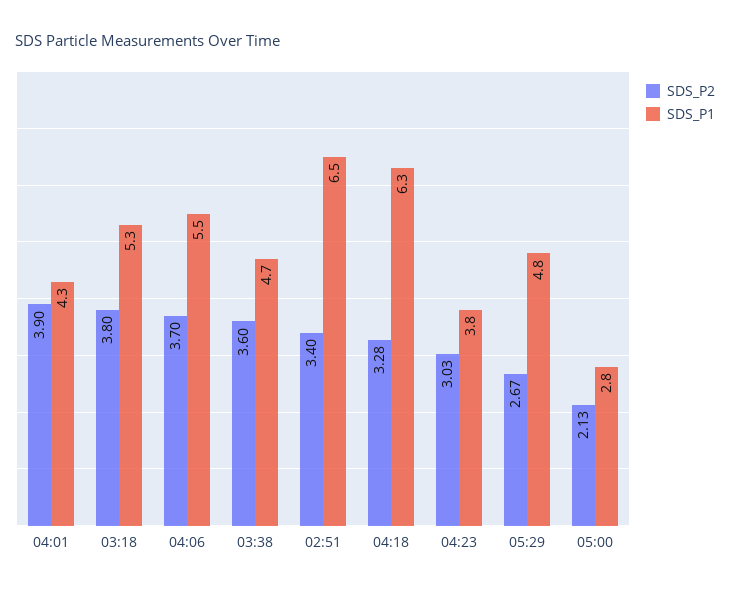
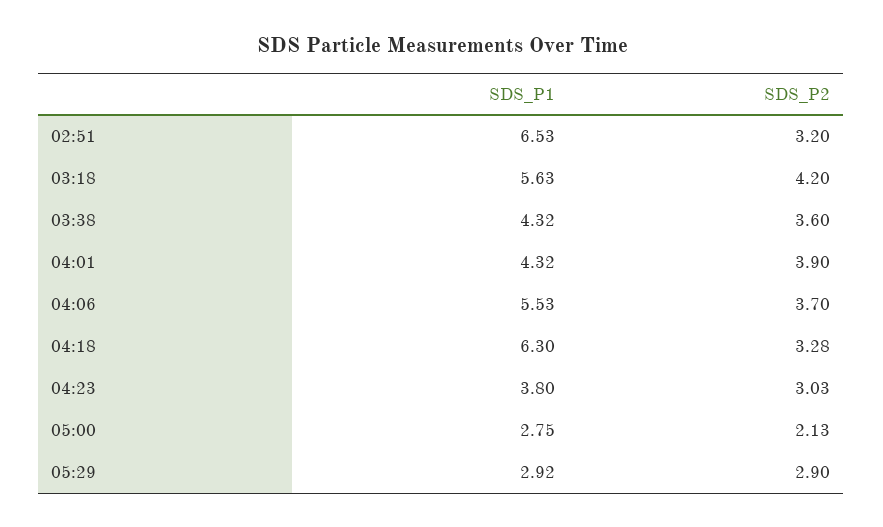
SDS_P2, 03:18: 3.8 -> 4.2
SDS_P1, 03:18: 5.3 -> 5.63
SDS_P1, 03:38: 4.7 -> 4.32
SDS_P2, 02:51: 3.4 -> 3.2
SDS_P2, 05:29: 2.67 -> 2.9
SDS_P1, 05:29: 4.8 -> 2.92

